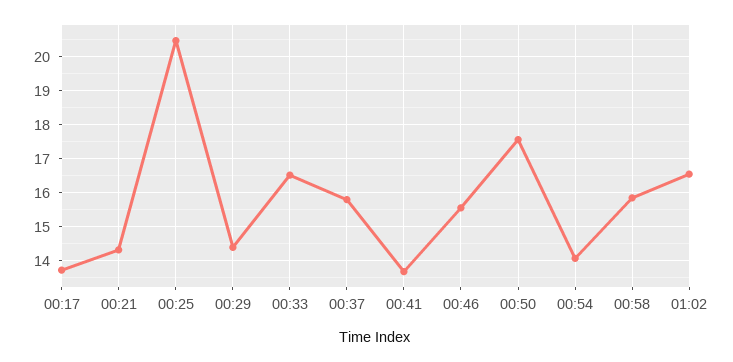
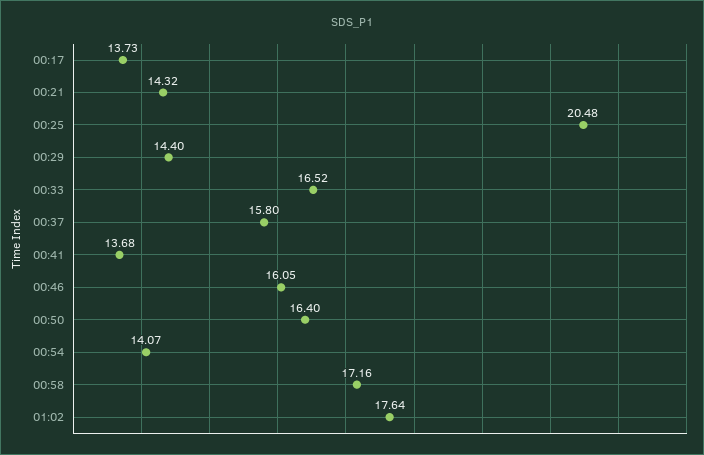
00:46: 15.6 -> 16.05
00:50: 17.6 -> 16.4
00:58: 15.8 -> 17.16
01:02: 16.6 -> 17.64

